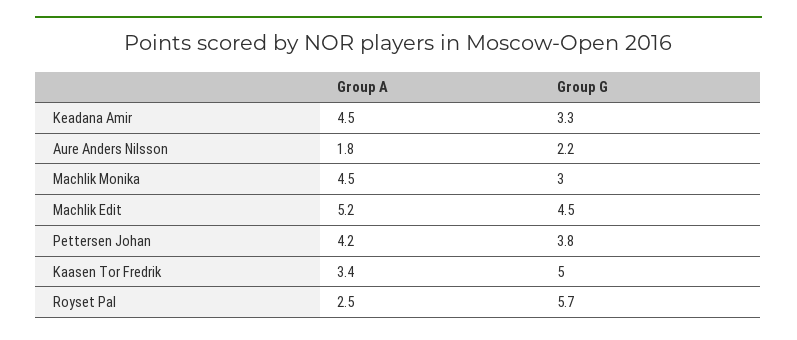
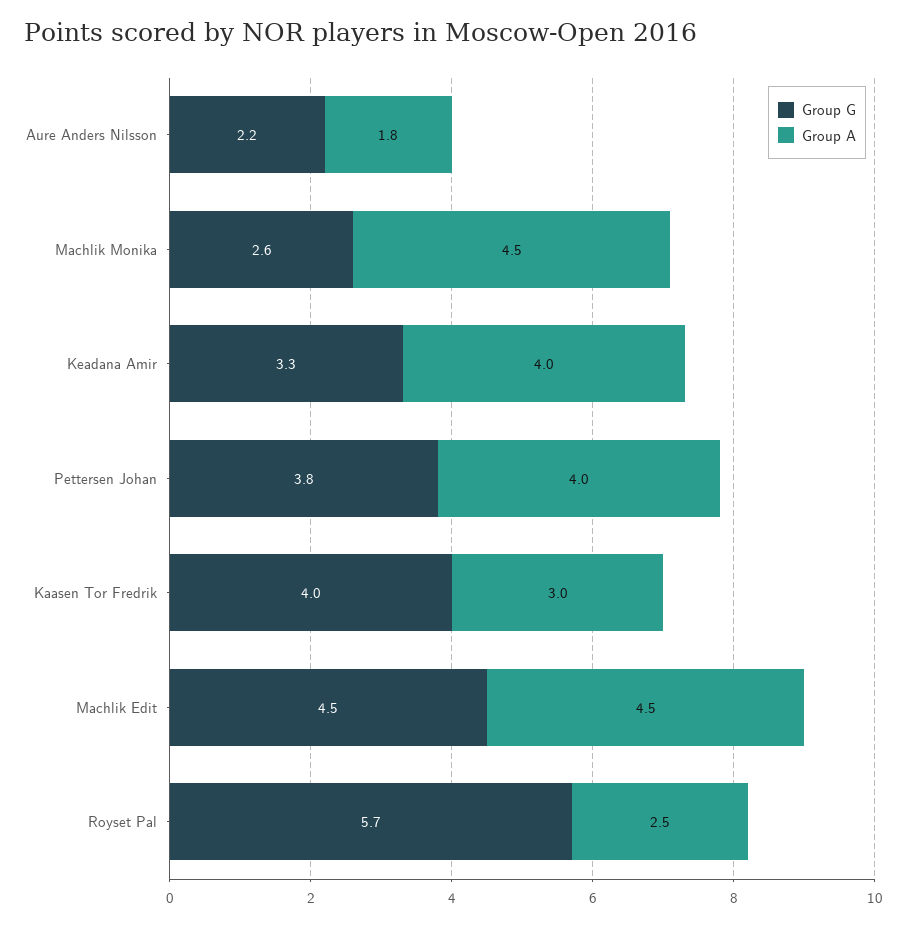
Group A, Keadana Amir: 4.5 -> 4
Group G, Machlik Monika: 3 -> 2.6
Group A, Machlik Edit: 5.2 -> 4.5
Group A, Pettersen Johan: 4.2 -> 4
Group A, Kaasen Tor Fredrik: 3.4 -> 3
Group G, Kaasen Tor Fredrik: 5 -> 4

